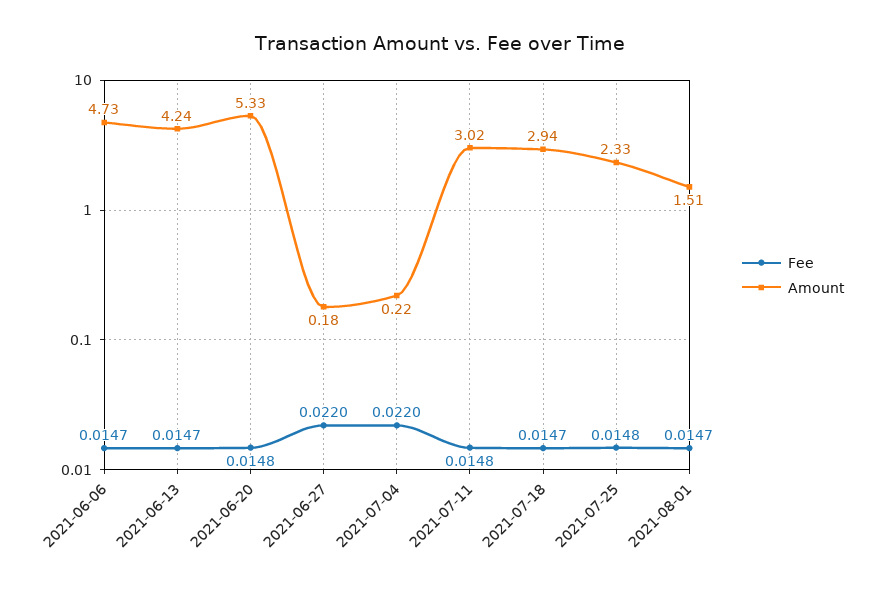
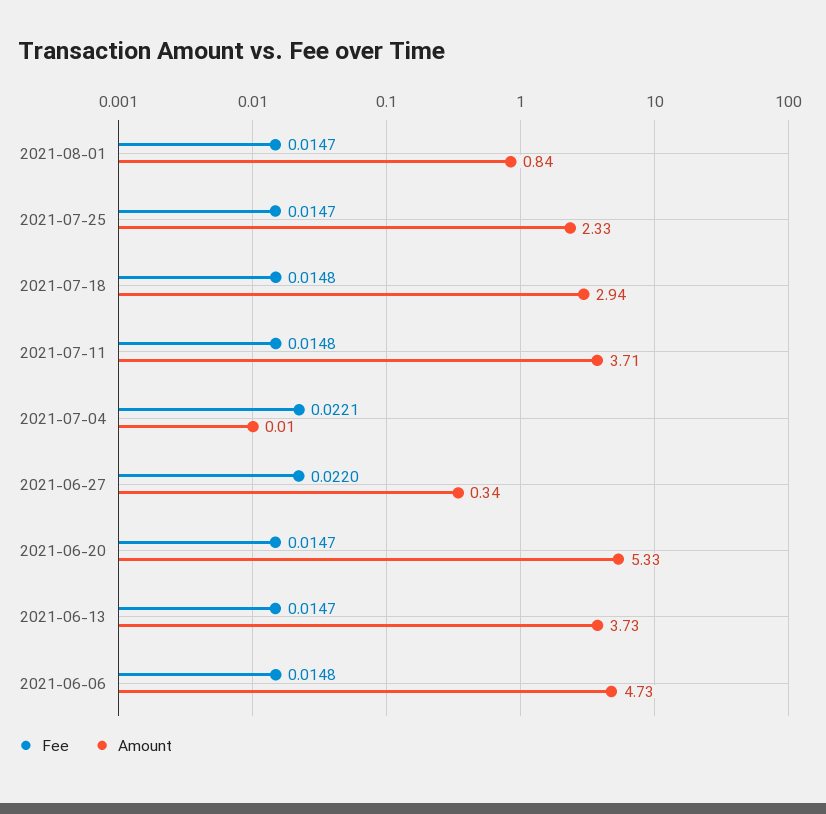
Fee, 2021-06-06: 0.0147 -> 0.0148
Amount, 2021-06-13: 4.24 -> 3.73
Fee, 2021-06-20: 0.0148 -> 0.0147
Amount, 2021-06-27: 0.18 -> 0.34
Fee, 2021-07-04: 0.022 -> 0.0221
Amount, 2021-07-04: 0.22 -> 0.01
Amount, 2021-07-11: 3.02 -> 3.71
Fee, 2021-07-18: 0.0147 -> 0.0148
Fee, 2021-07-25: 0.0148 -> 0.0147
Amount, 2021-08-01: 1.51 -> 0.84

